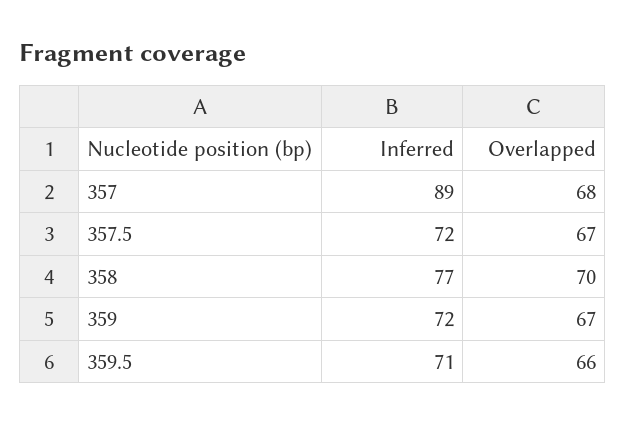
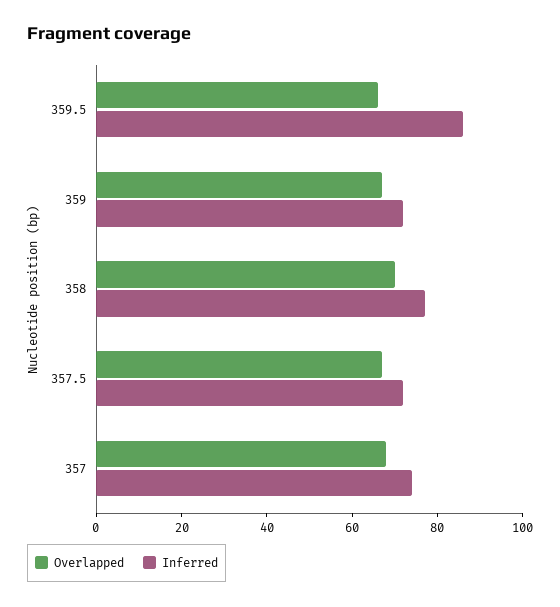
Inferred, 357: 89 -> 75
Inferred, 359.5: 71 -> 85

